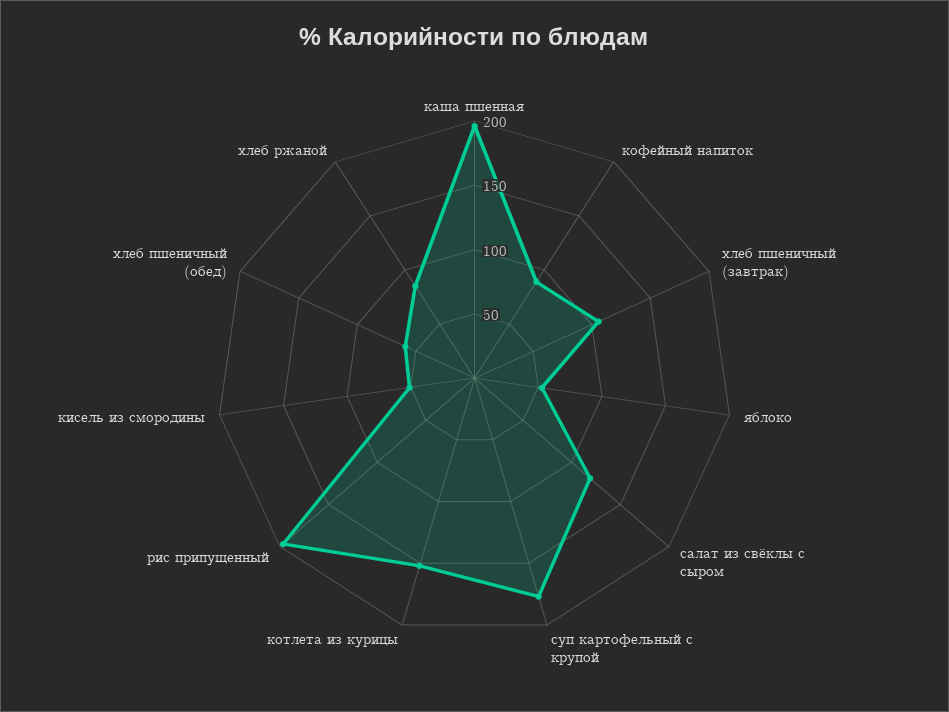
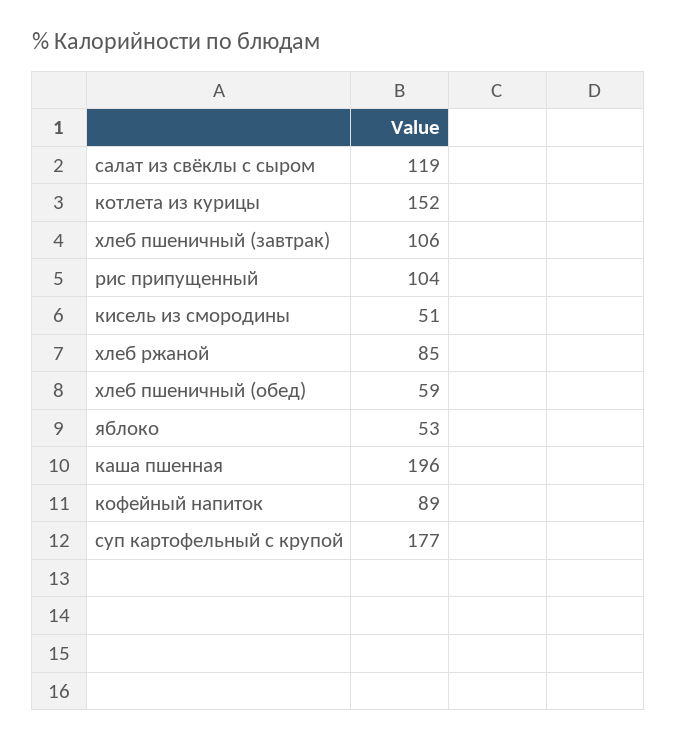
рис припущенный: 200 -> 104

